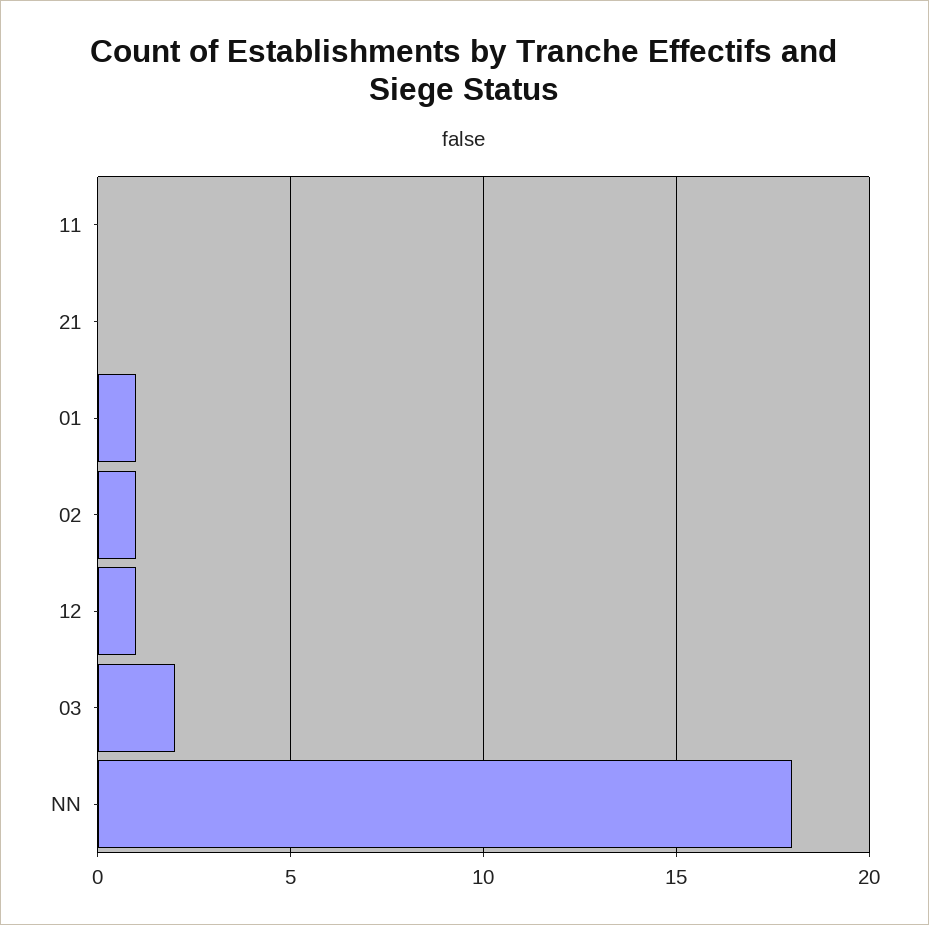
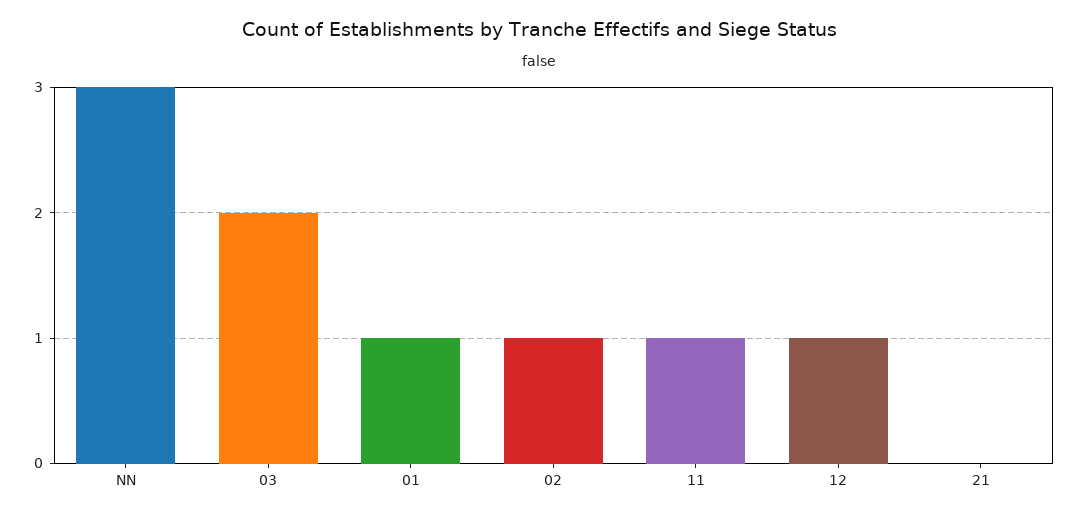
11: 0 -> 1
NN: 18 -> 3

